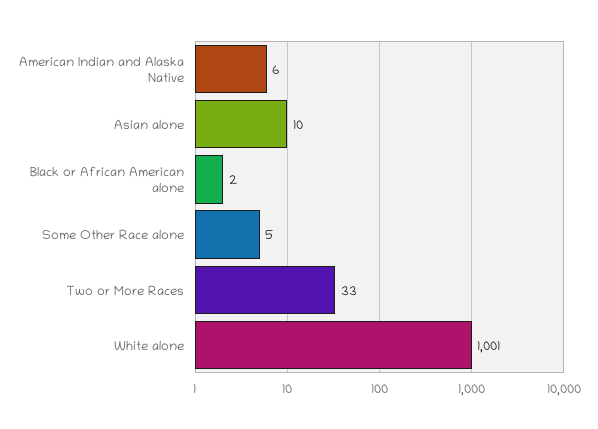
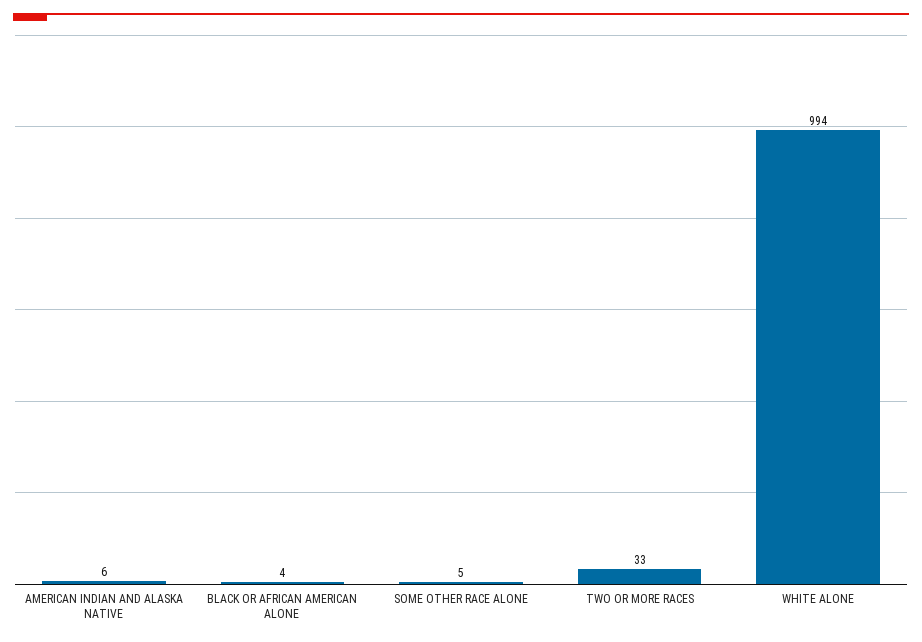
Asian alone: 10 -> none
Black or African American alone: 2 -> 4
White alone: 1001 -> 994

